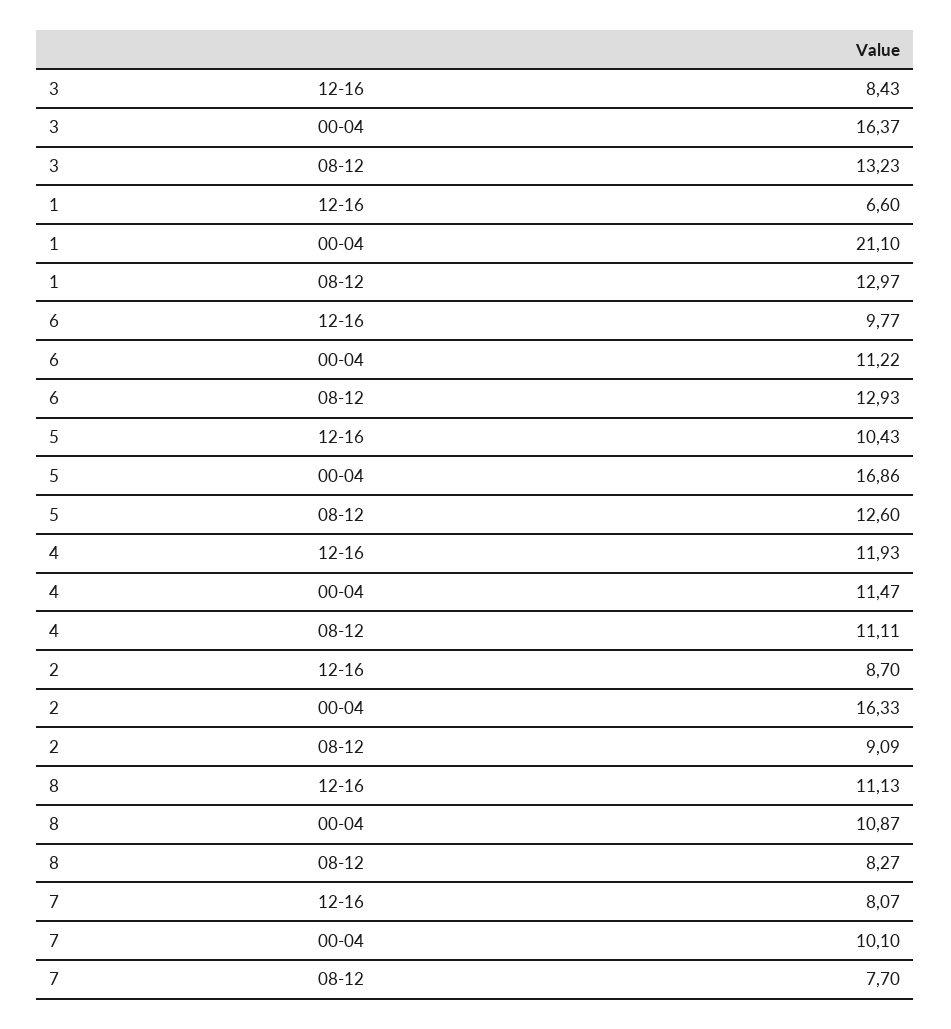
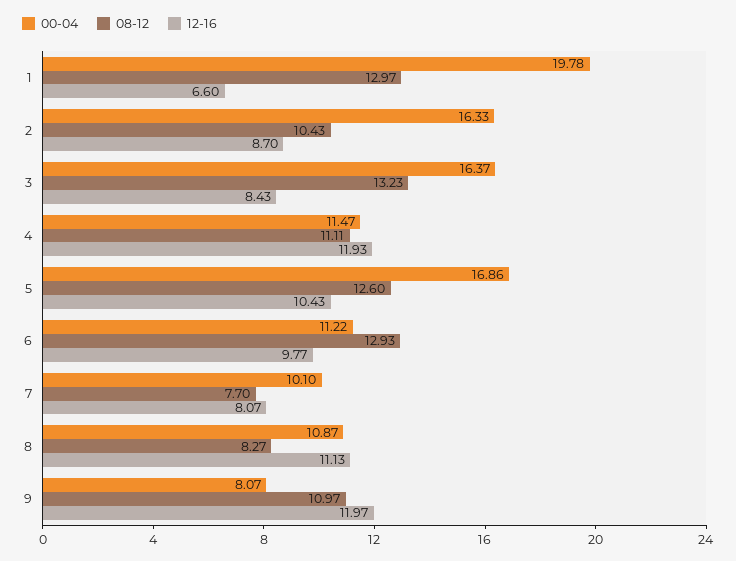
00-04, 1: 21.1 -> 19.78
08-12, 2: 9.09 -> 10.43
00-04, 9: none -> 8.07
08-12, 9: none -> 10.97
12-16, 9: none -> 11.97

